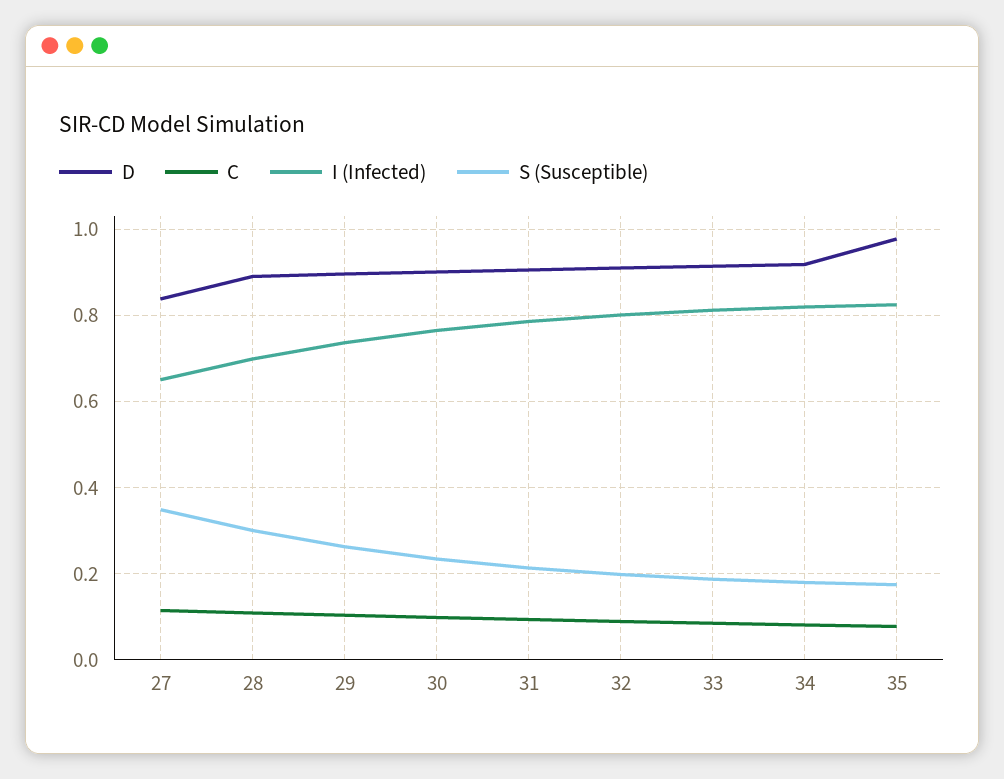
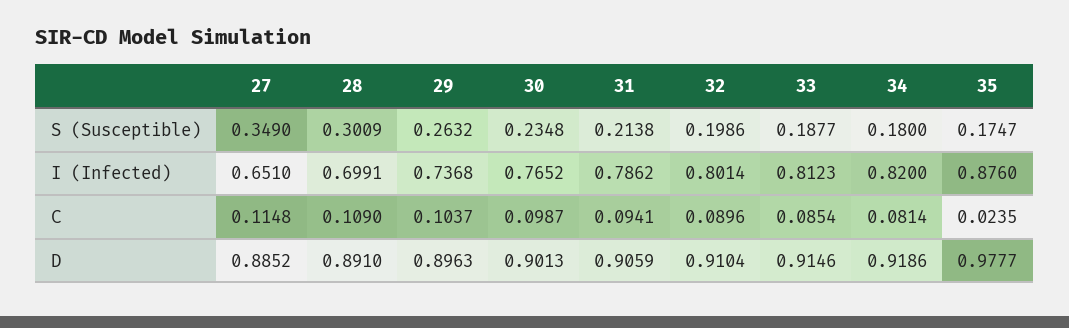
D, 27: 0.84 -> 0.8852
C, 35: 0.08 -> 0.0235
I (Infected), 35: 0.82 -> 0.876

